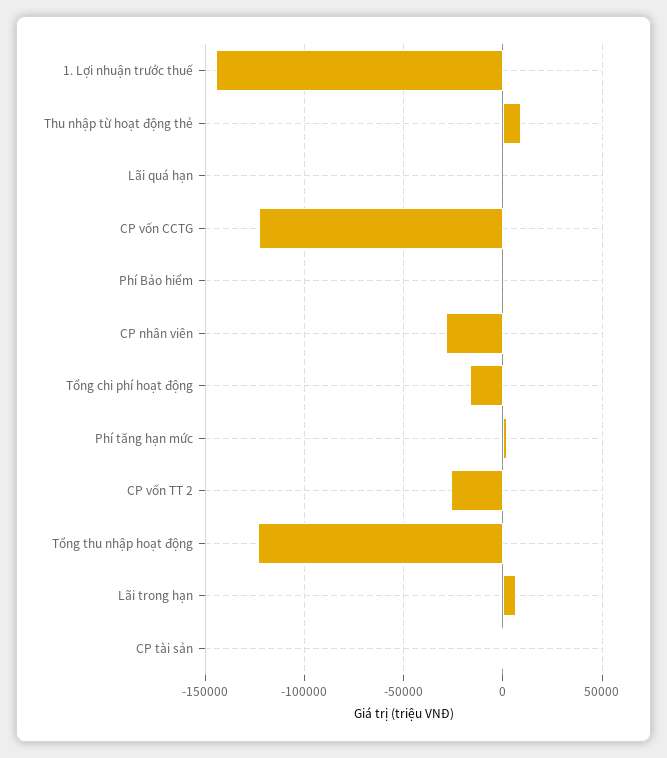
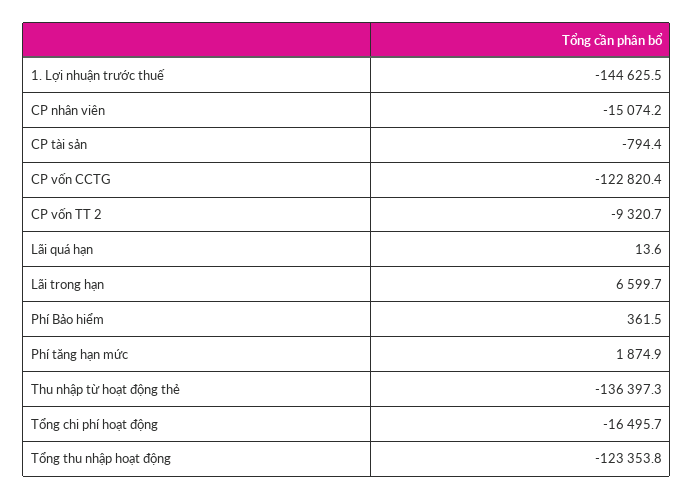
Thu nhập từ hoạt động thẻ: 10000 -> -136397.3
CP nhân viên: -30000 -> -15074.2
CP vốn TT 2: -25000 -> -9320.7

